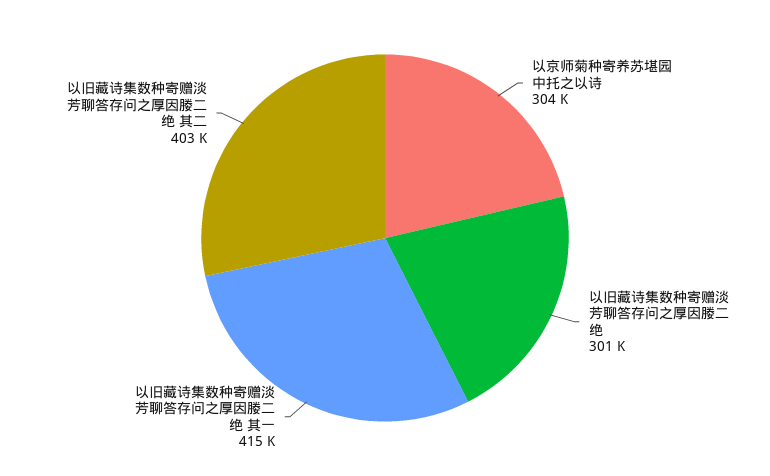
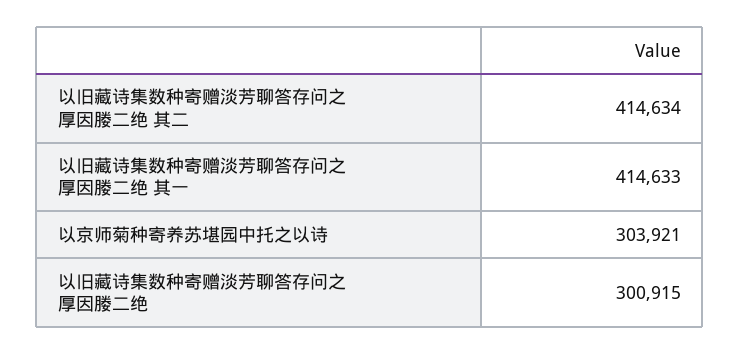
以旧藏诗集数种寄赠淡芳聊答存问之厚因媵二绝 其二: 403000 -> 414634

